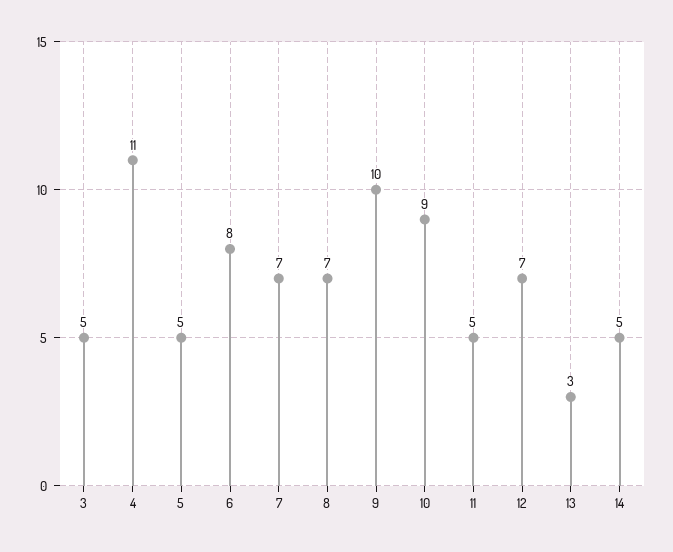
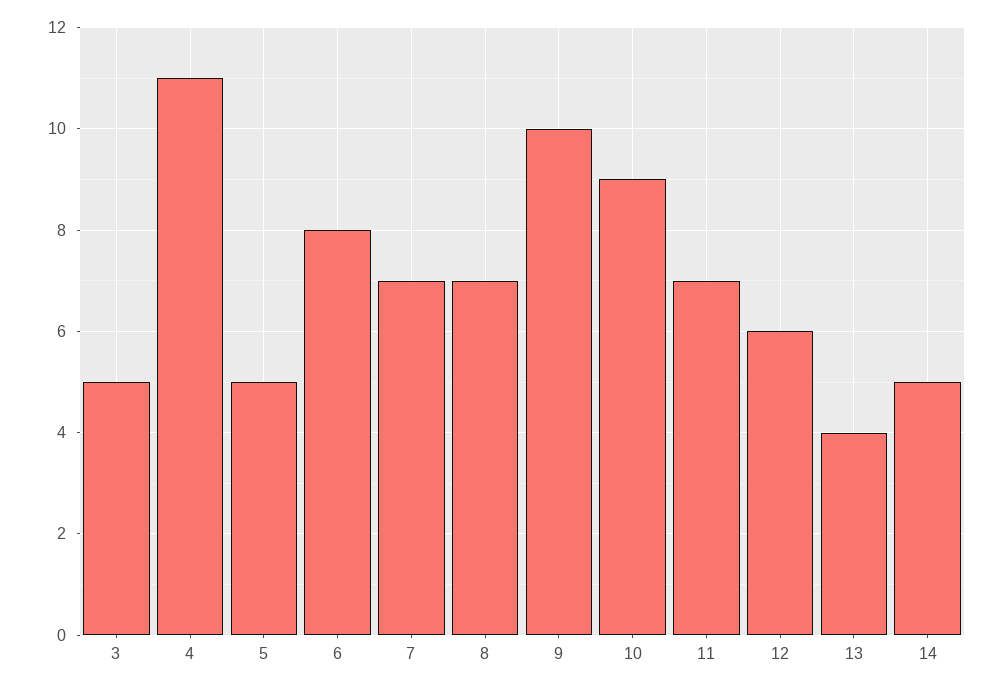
11: 5 -> 7
12: 7 -> 6
13: 3 -> 4

